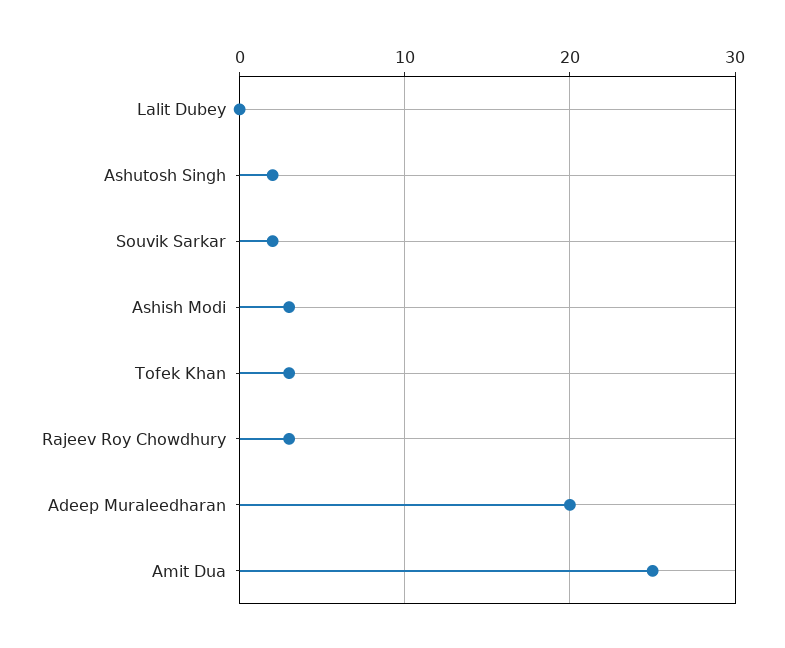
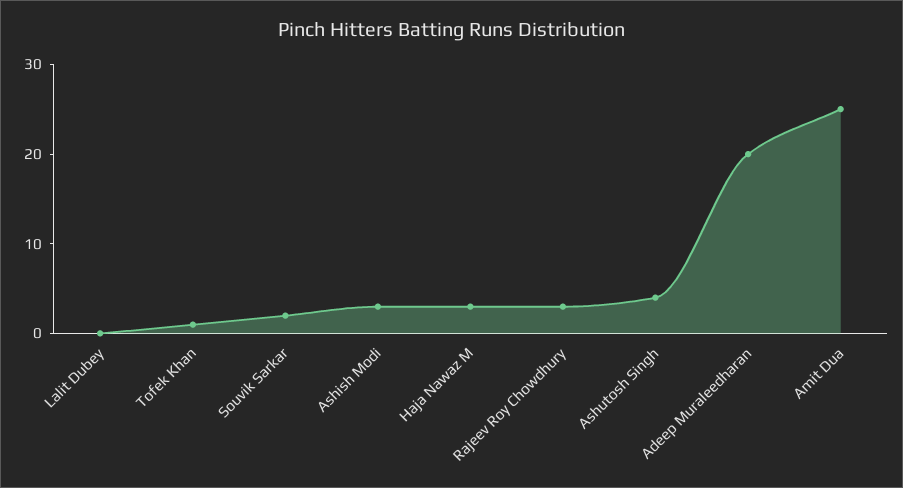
Ashutosh Singh: 2 -> 4
Tofek Khan: 3 -> 1
Haja Nawaz M: none -> 3

